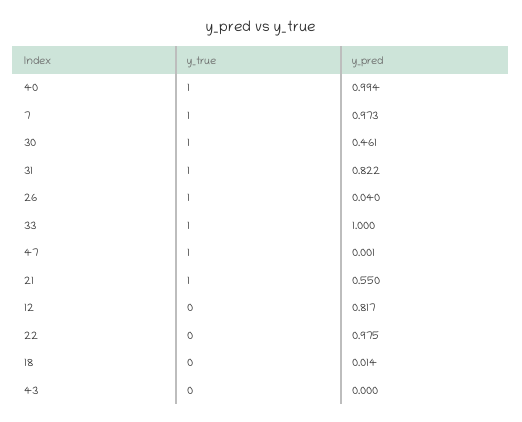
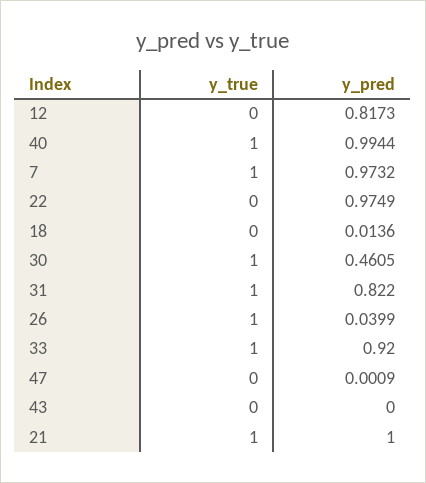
y_pred, 33: 1 -> 0.92
y_true, 47: 1 -> 0
y_pred, 21: 0.55 -> 1

